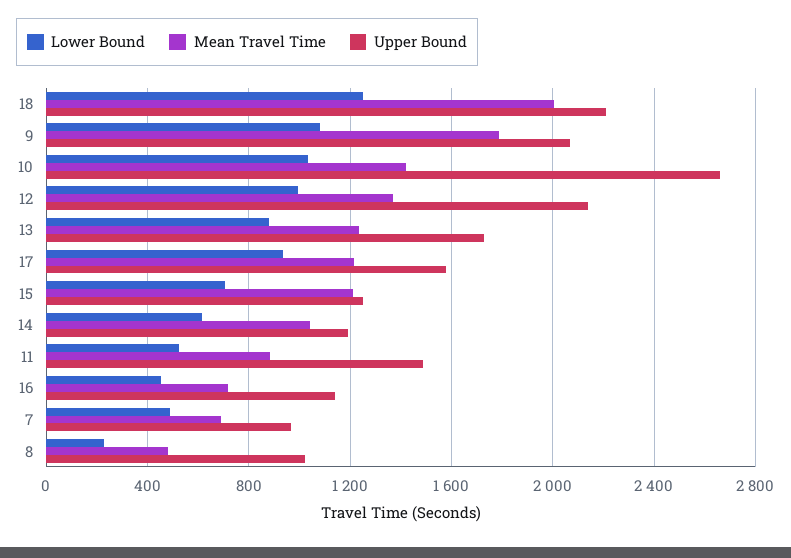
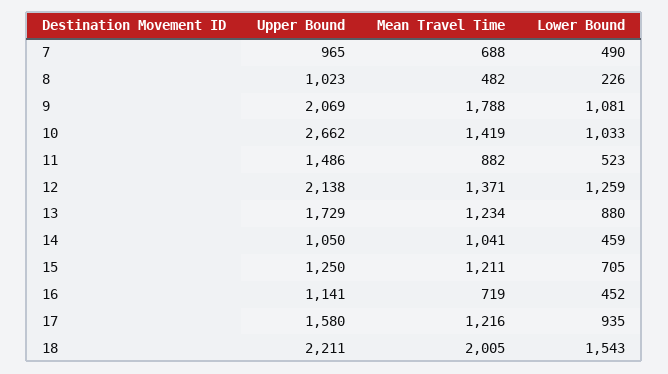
Lower Bound, 18: 1250 -> 1543
Lower Bound, 12: 1000 -> 1259
Lower Bound, 14: 600 -> 459
Upper Bound, 14: 1200 -> 1050

